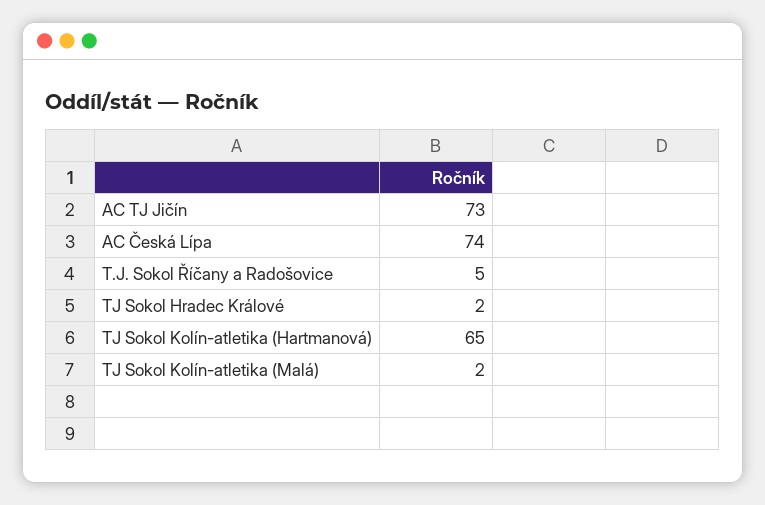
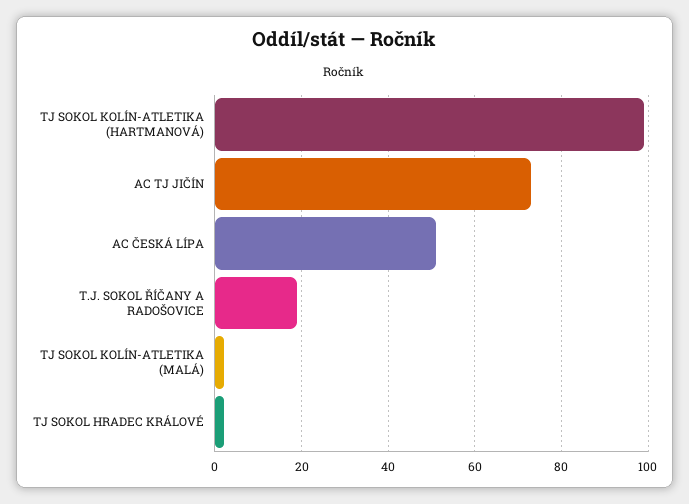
AC Česká Lípa: 74 -> 50
T.J. Sokol Říčany a Radošovice: 5 -> 20
TJ Sokol Kolín-atletika (Hartmanová): 65 -> 100

